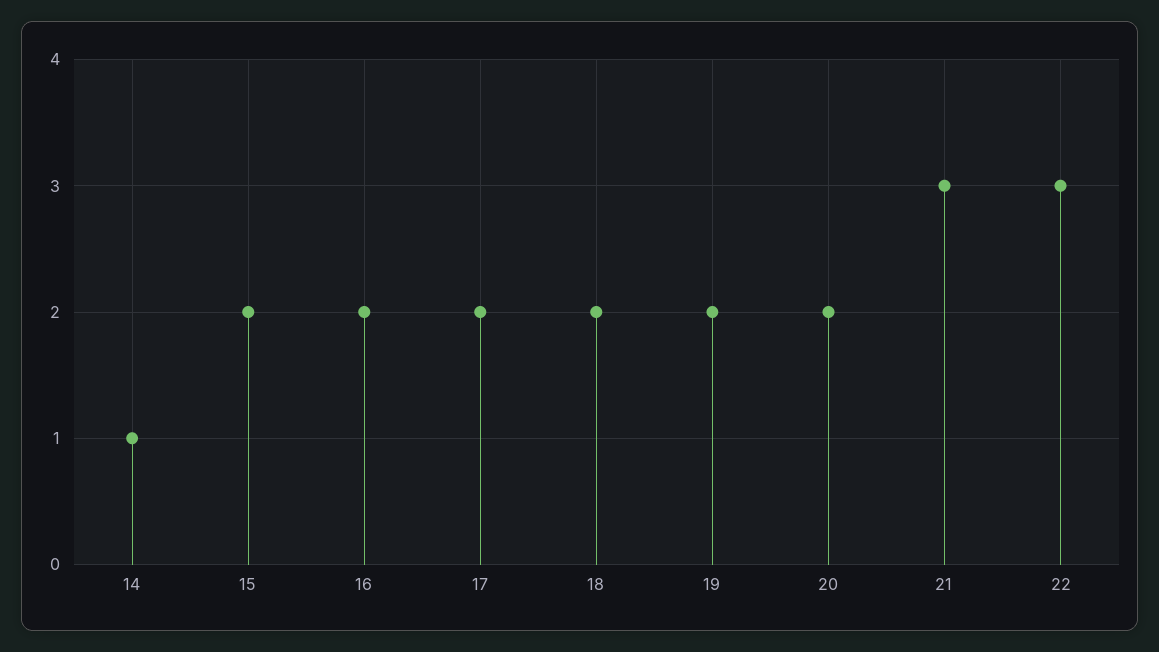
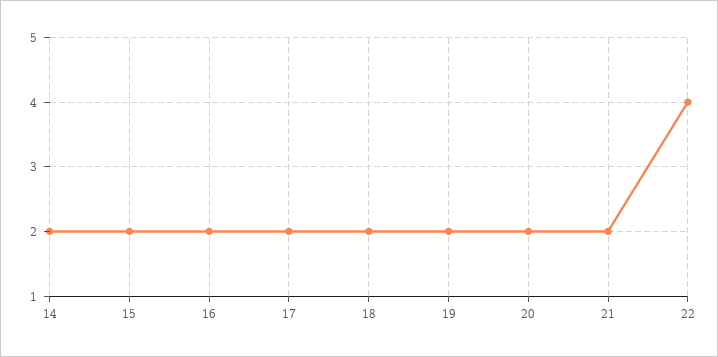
14: 1 -> 2
21: 3 -> 2
22: 3 -> 4

